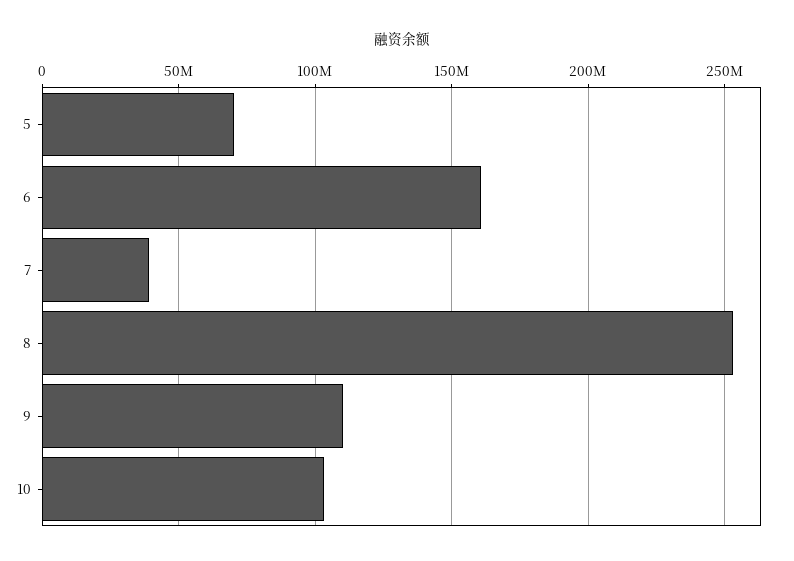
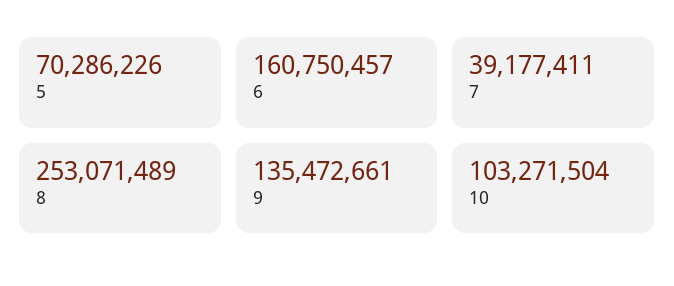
9: 110000000 -> 135472661

